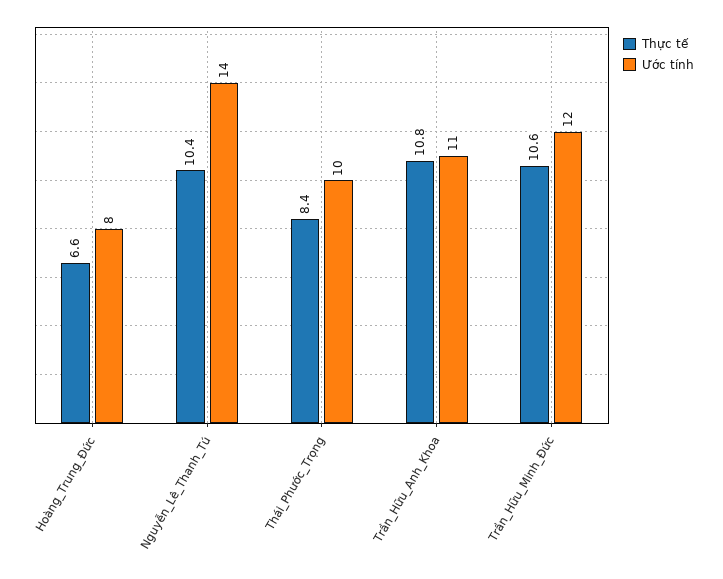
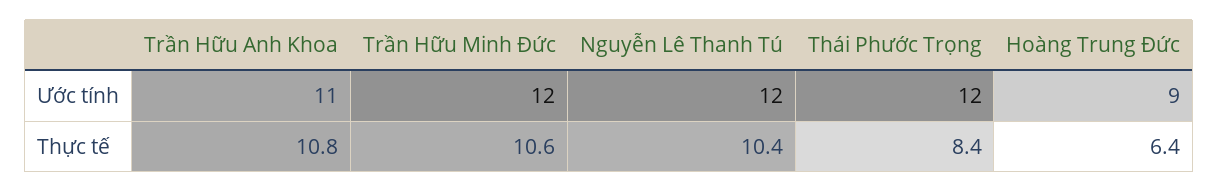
Thực tế, Hoàng_Trung_Đức: 6.6 -> 6.4
Ước tính, Hoàng_Trung_Đức: 8 -> 9
Ước tính, Nguyễn_Lê_Thanh_Tú: 14 -> 12
Ước tính, Thái_Phước_Trọng: 10 -> 12

